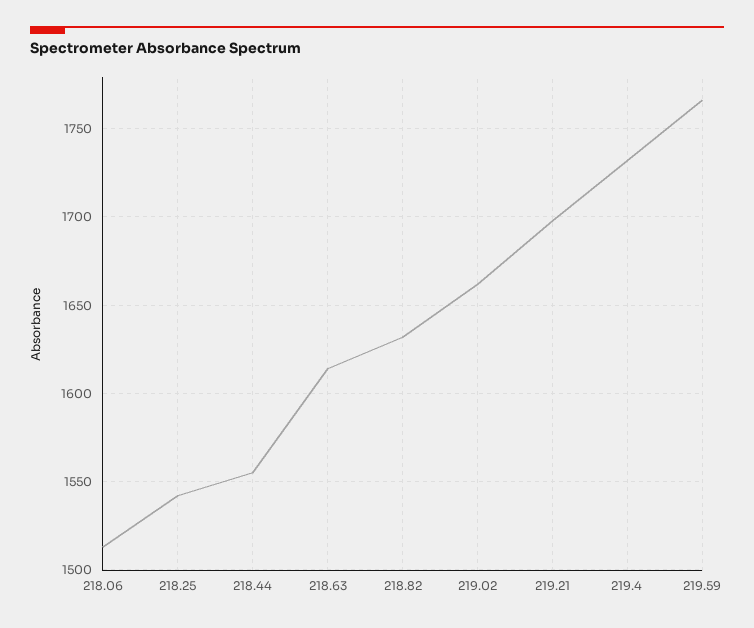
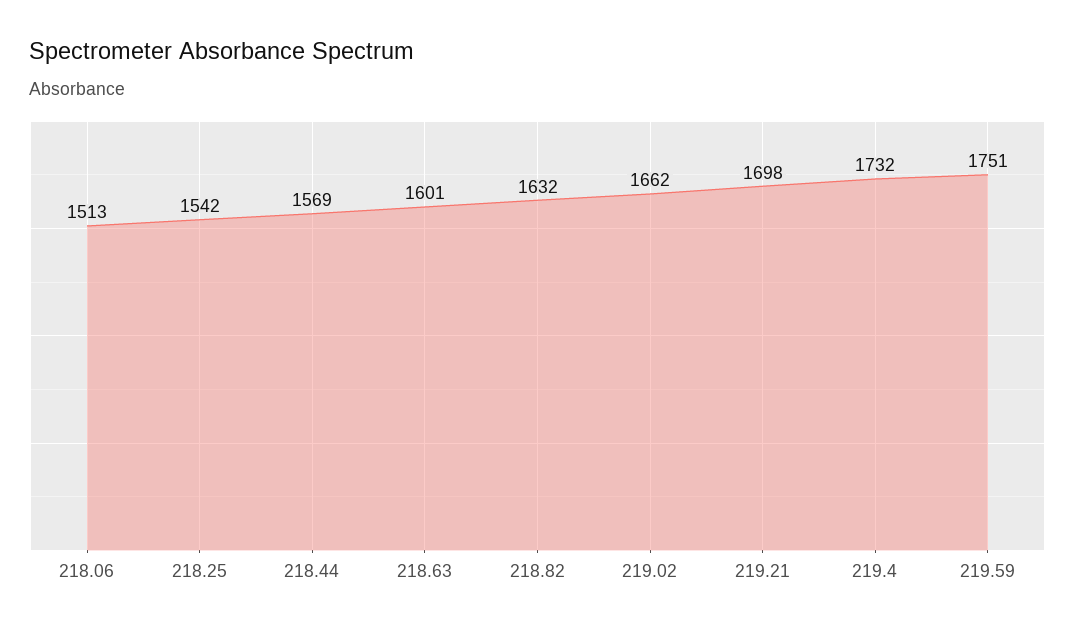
218.44: 1555 -> 1569
218.63: 1615 -> 1601
219.59: 1765 -> 1751

